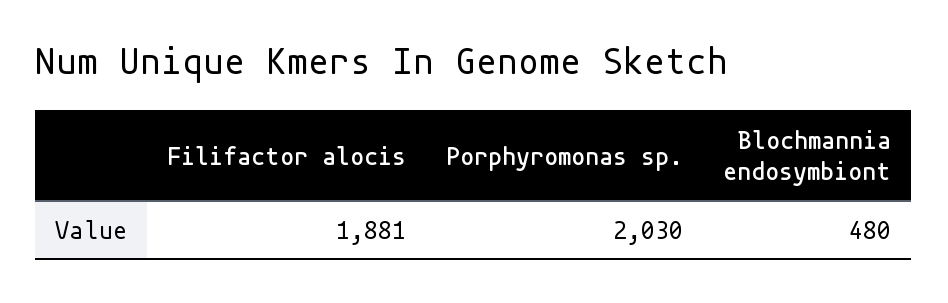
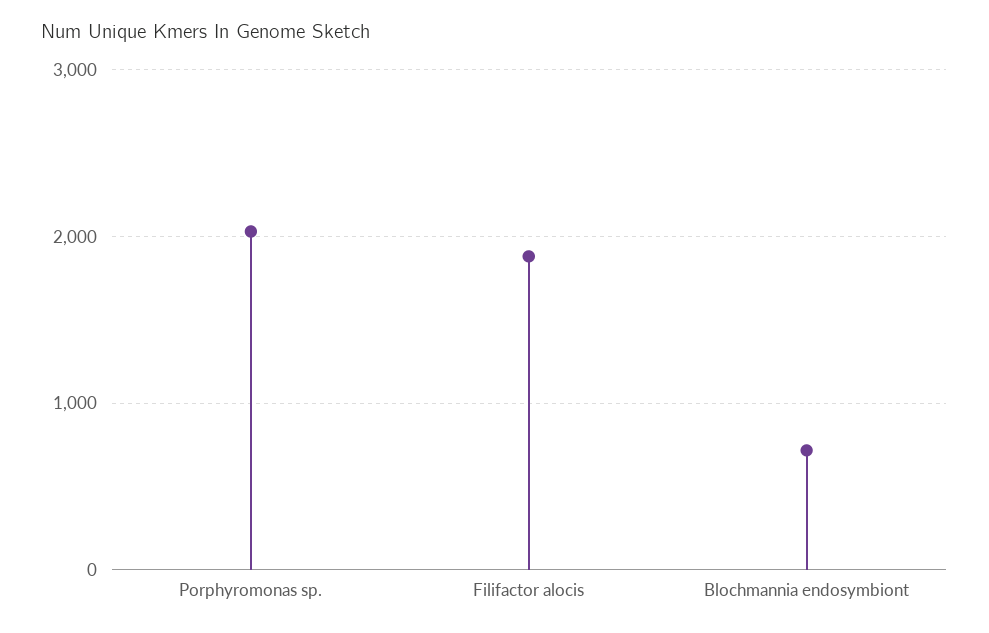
Blochmannia endosymbiont: 480 -> 700

